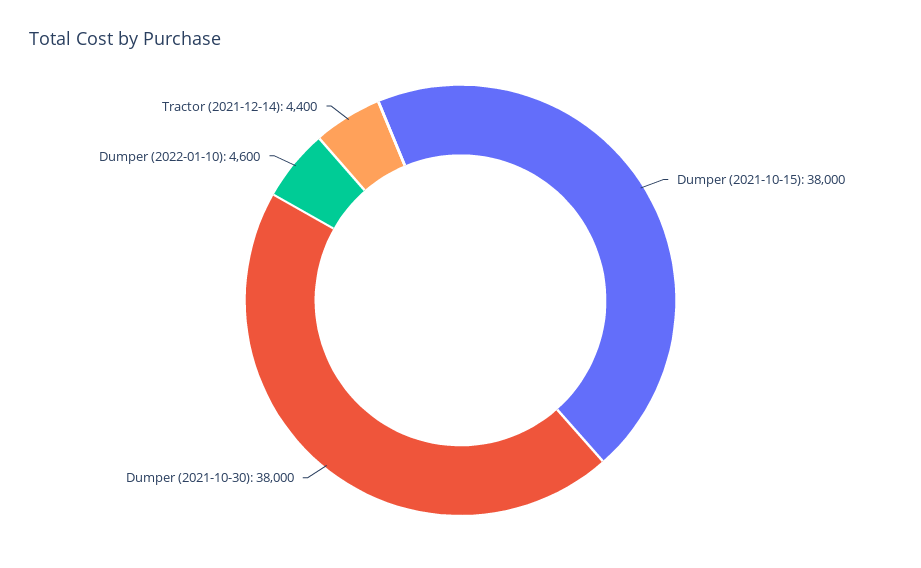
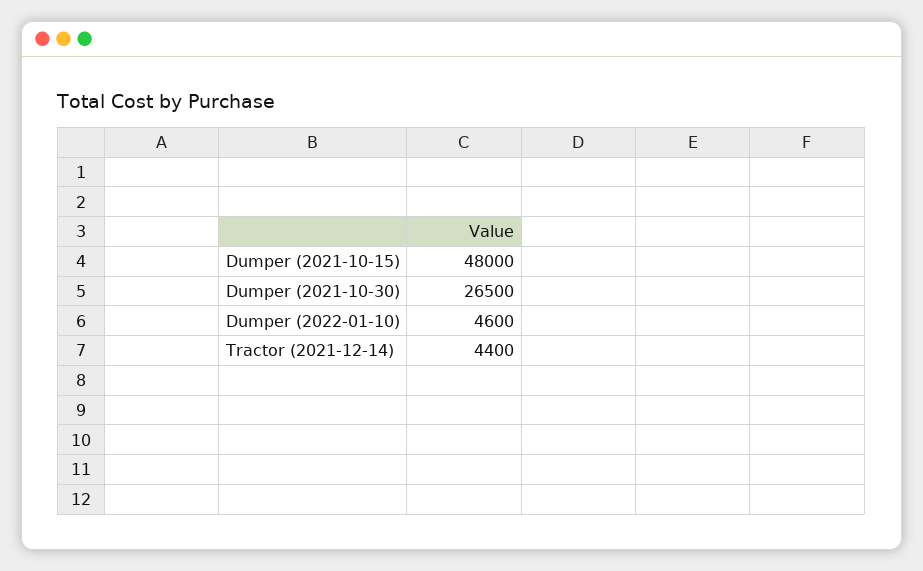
Dumper (2021-10-15): 38000 -> 48000
Dumper (2021-10-30): 38000 -> 26500

